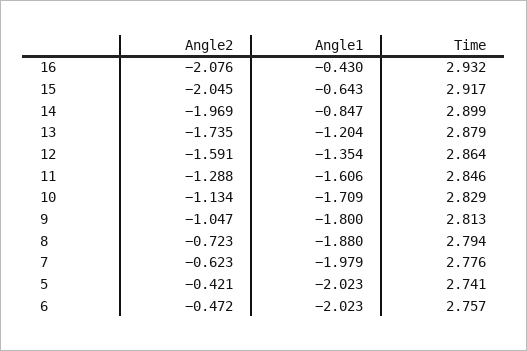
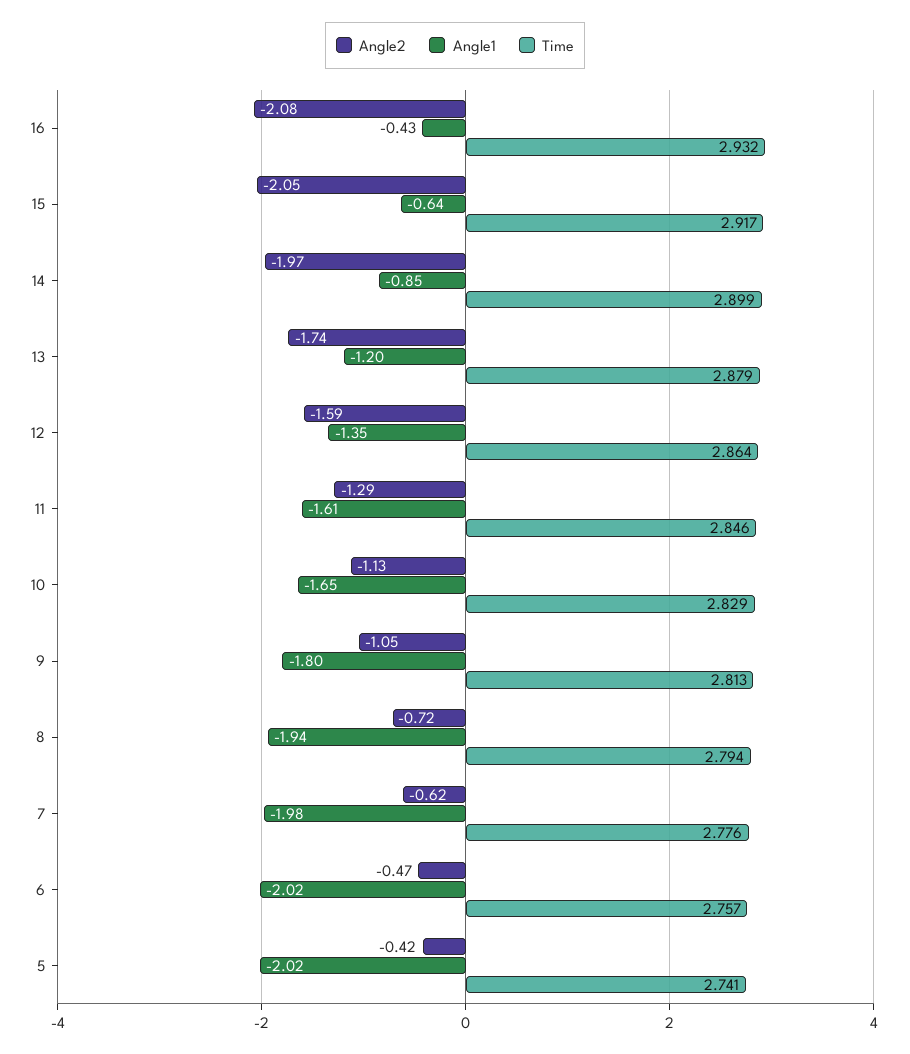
Angle1, 10: -1.709 -> -1.65
Angle1, 8: -1.88 -> -1.94

